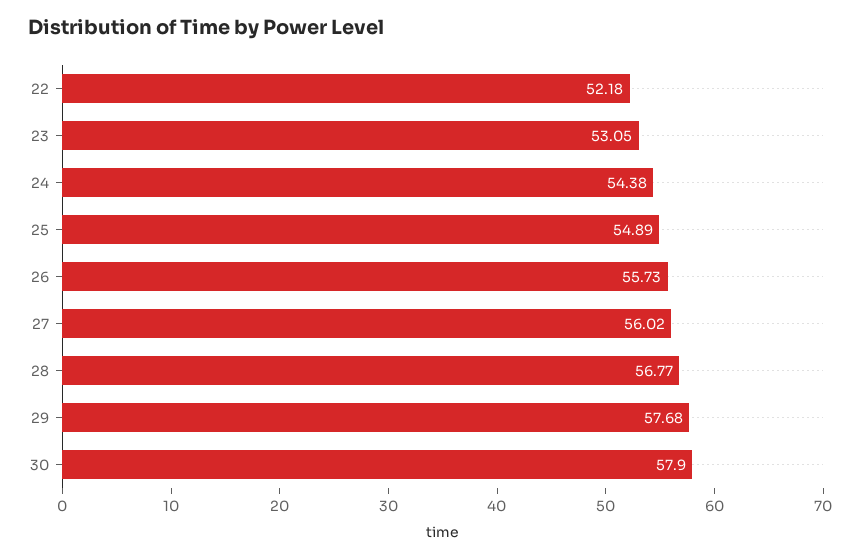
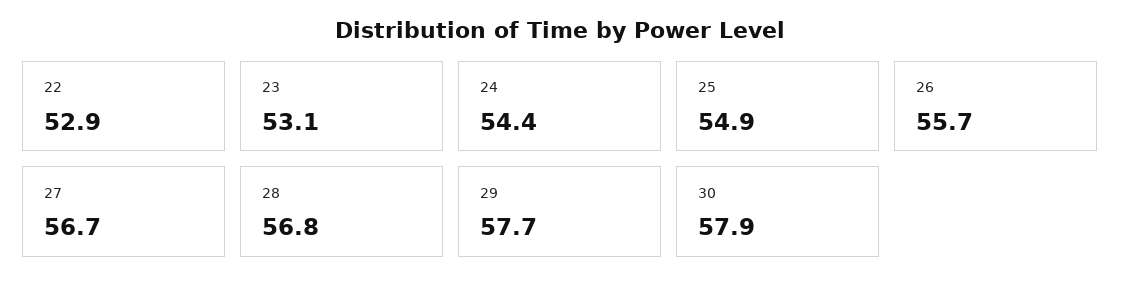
22: 52.18 -> 52.9
27: 56.02 -> 56.7

